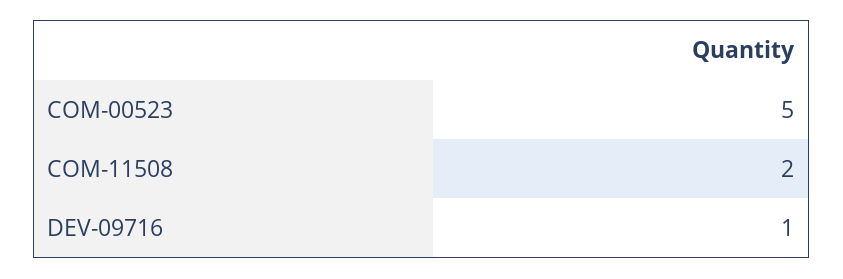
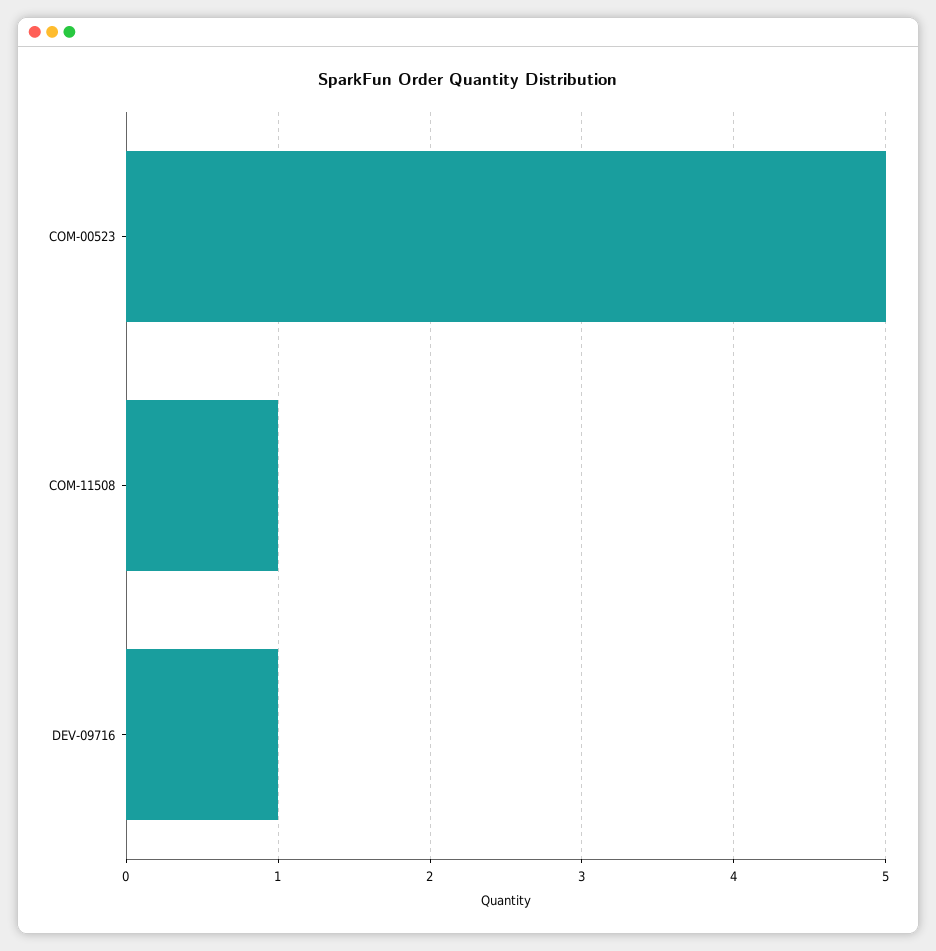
COM-11508: 2 -> 1

